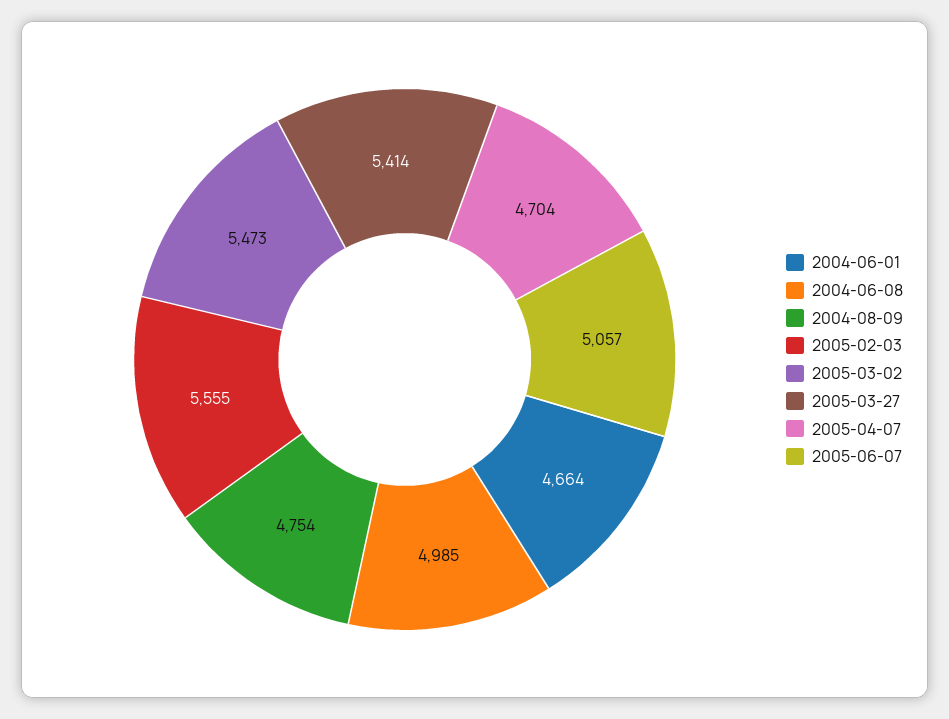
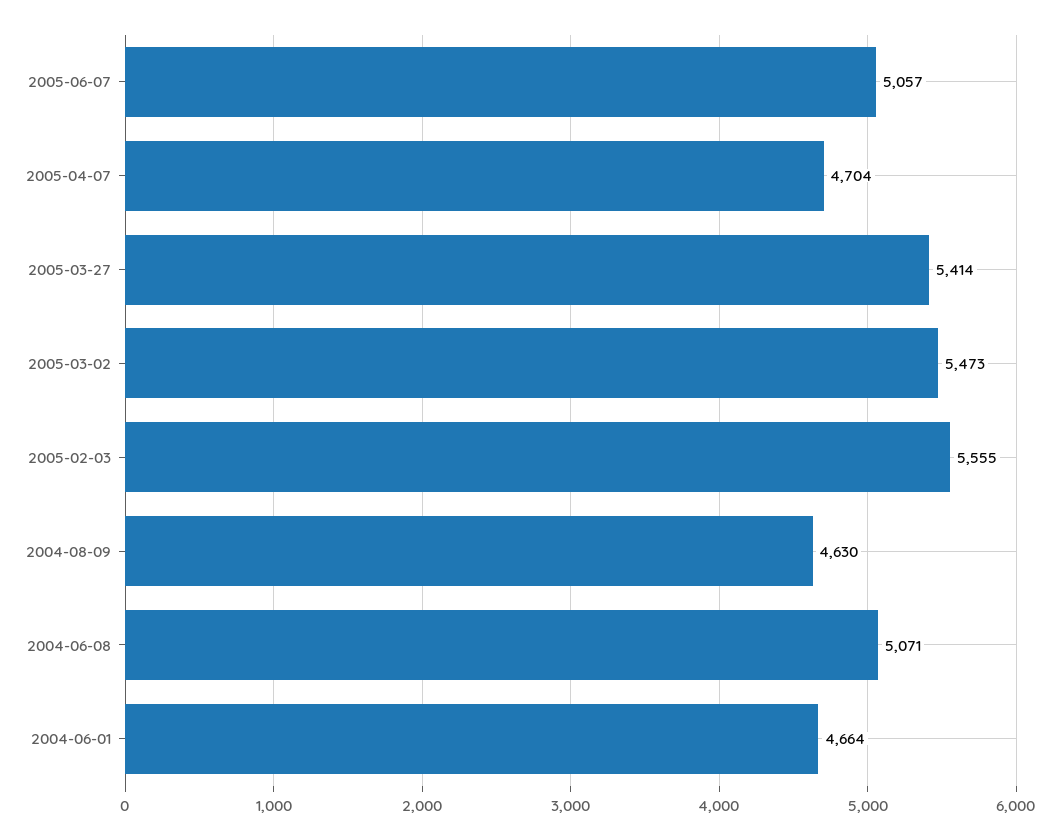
2004-06-08: 4985 -> 5071
2004-08-09: 4754 -> 4630

